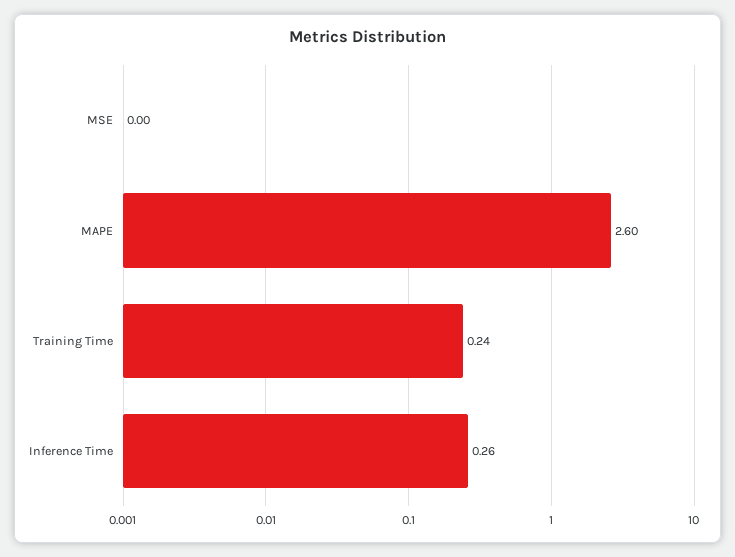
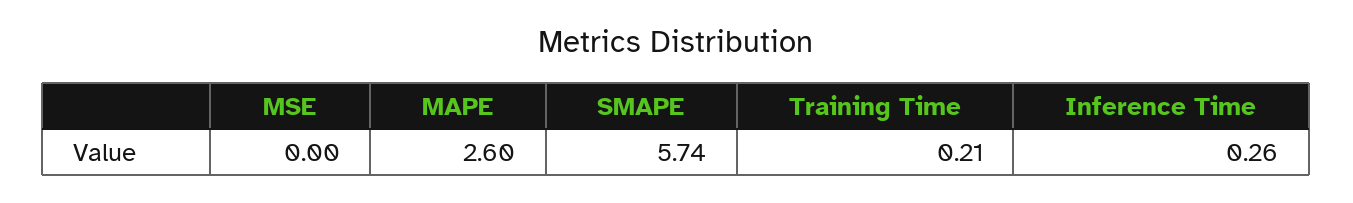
Training Time: 0.24 -> 0.21
SMAPE: none -> 5.74

